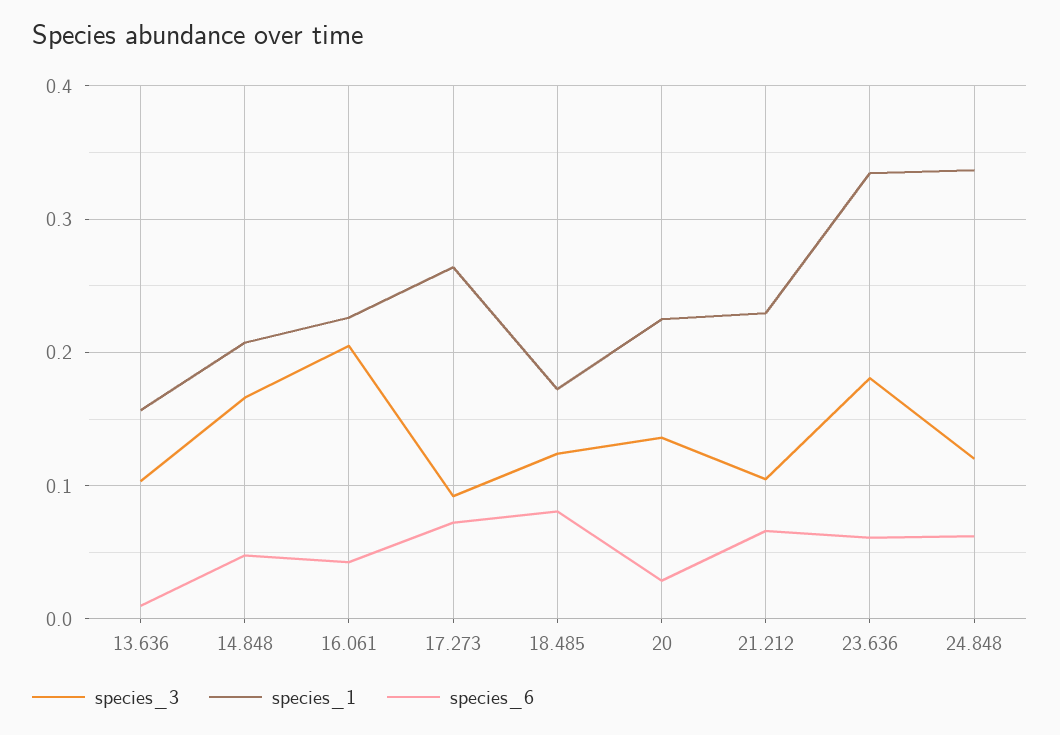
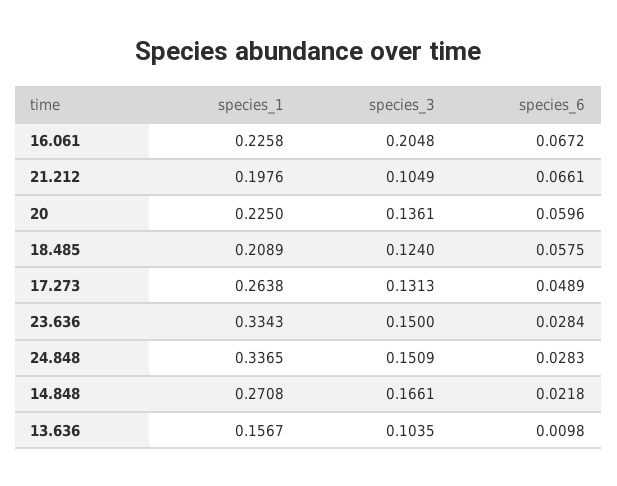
species_1, 14.848: 0.21 -> 0.2708
species_6, 14.848: 0.05 -> 0.0218
species_6, 16.061: 0.04 -> 0.0672
species_3, 17.273: 0.09 -> 0.1313
species_6, 17.273: 0.07 -> 0.0489
species_1, 18.485: 0.17 -> 0.2089
species_6, 18.485: 0.08 -> 0.0575
species_6, 20: 0.03 -> 0.0596
species_1, 21.212: 0.23 -> 0.1976
species_3, 23.636: 0.18 -> 0.15
species_6, 23.636: 0.06 -> 0.0284
species_3, 24.848: 0.12 -> 0.1509
species_6, 24.848: 0.06 -> 0.0283

